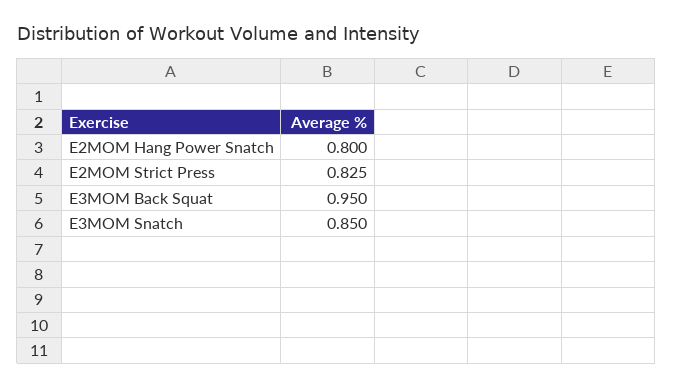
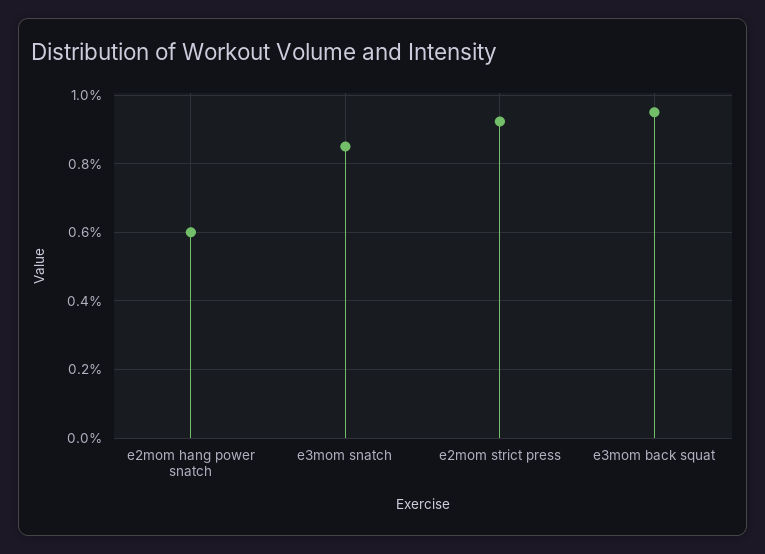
E2MOM Hang Power Snatch: 0.8 -> 0.6
E2MOM Strict Press: 0.825 -> 0.92

